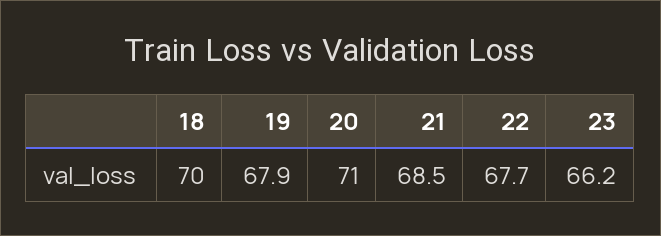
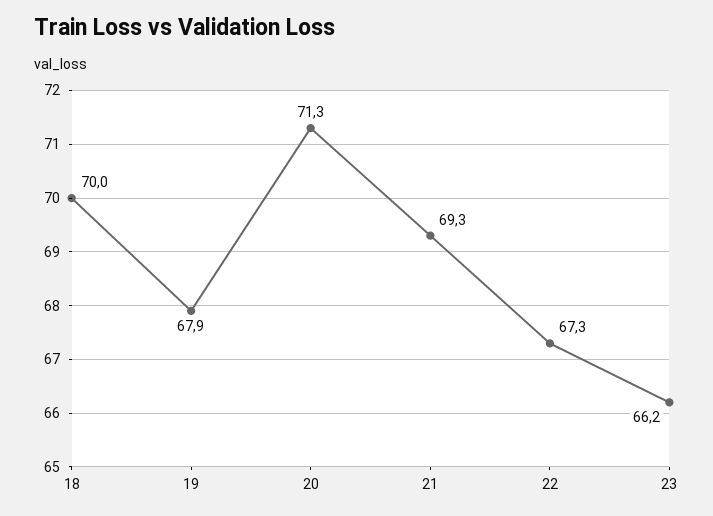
20: 71 -> 71.3
21: 68.5 -> 69.3
22: 67.7 -> 67.3

